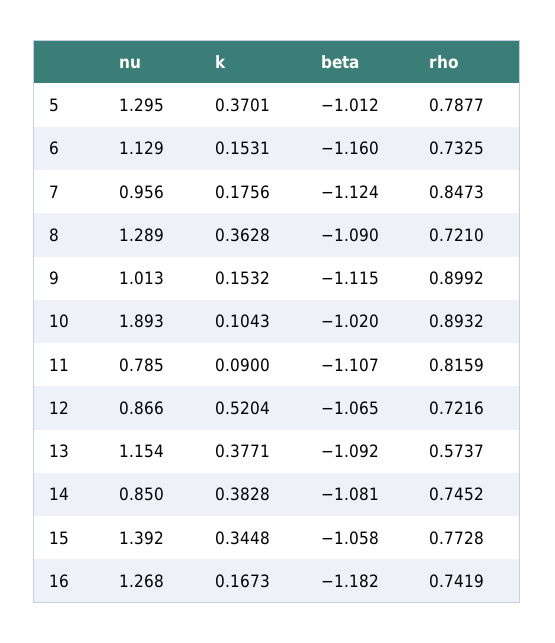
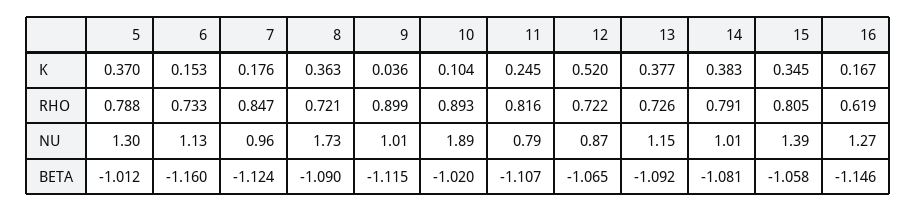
nu, 8: 1.289 -> 1.73
k, 9: 0.1532 -> 0.036
k, 11: 0.09 -> 0.245
rho, 13: 0.5737 -> 0.726
nu, 14: 0.85 -> 1.01
rho, 14: 0.7452 -> 0.791
rho, 15: 0.7728 -> 0.805
beta, 16: -1.182 -> -1.146
rho, 16: 0.7419 -> 0.619

